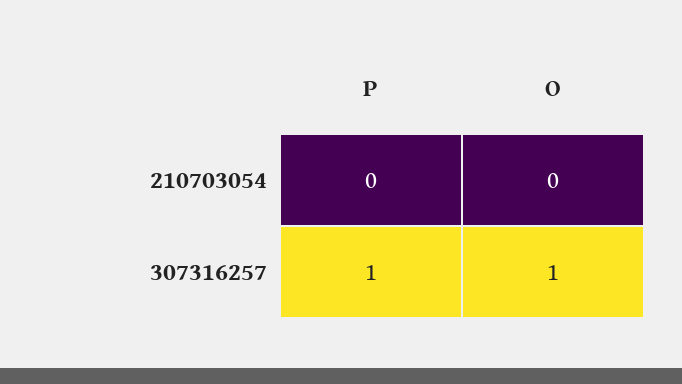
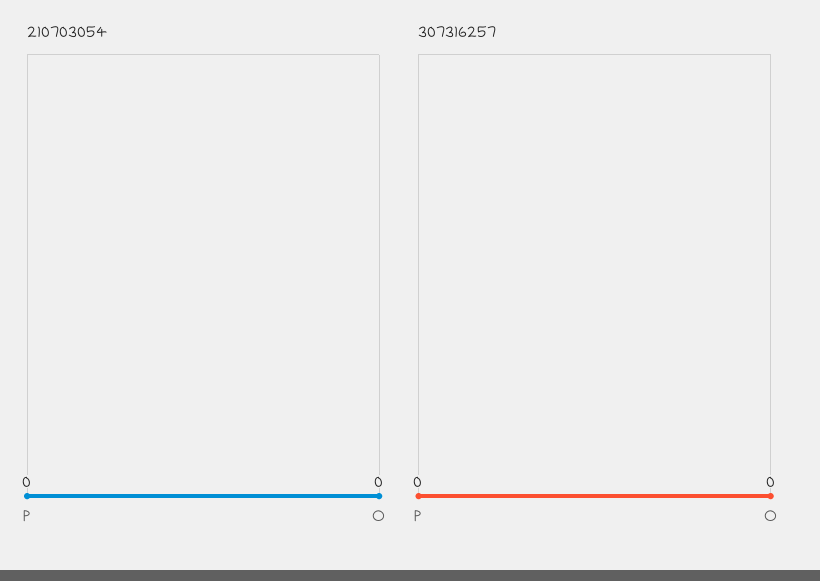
307316257, P: 1 -> 0
307316257, O: 1 -> 0

